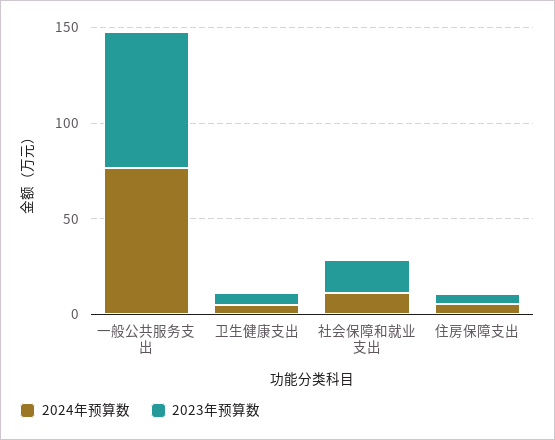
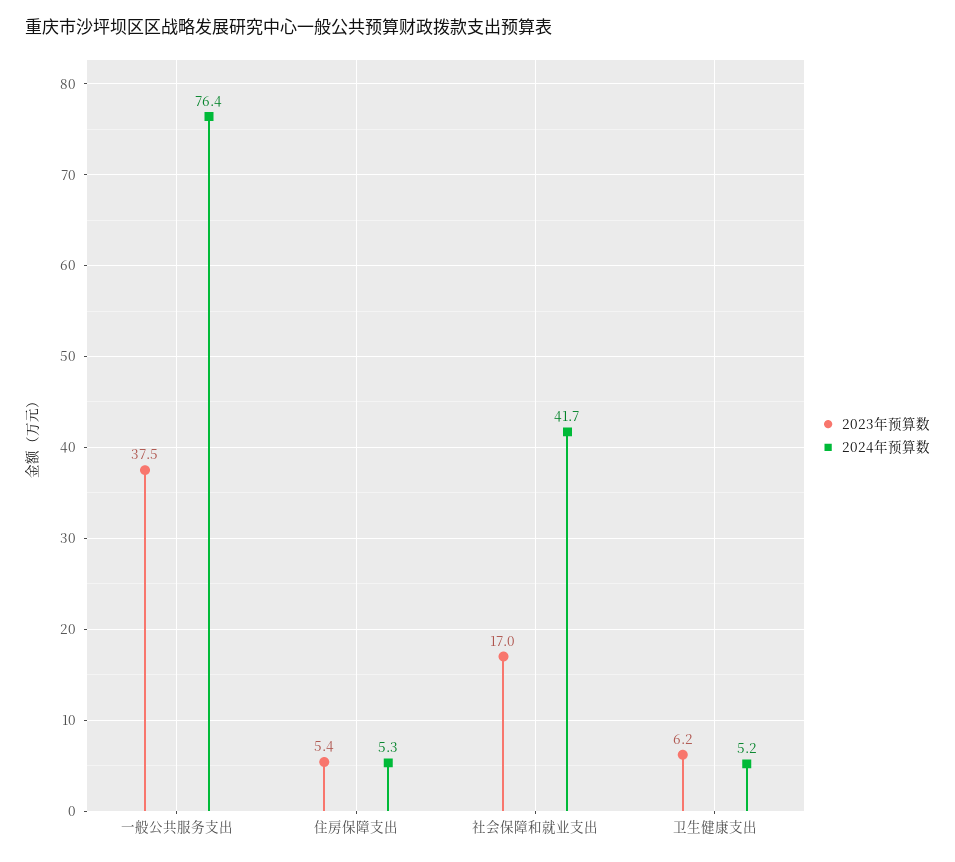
2023年预算数, 一般公共服务支出: 70 -> 37.5
2024年预算数, 社会保障和就业支出: 10 -> 41.7

